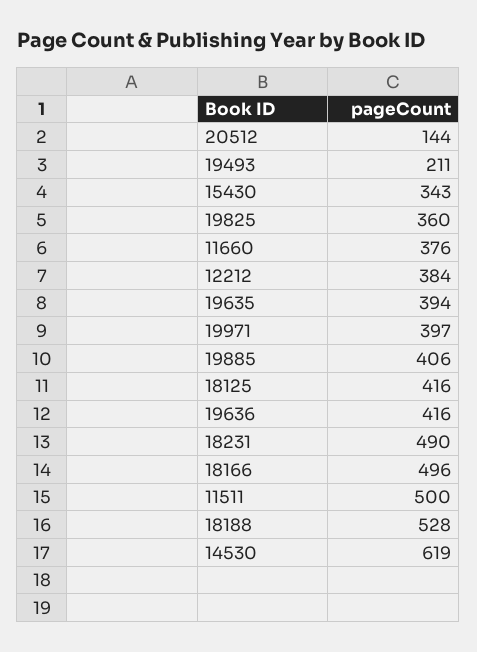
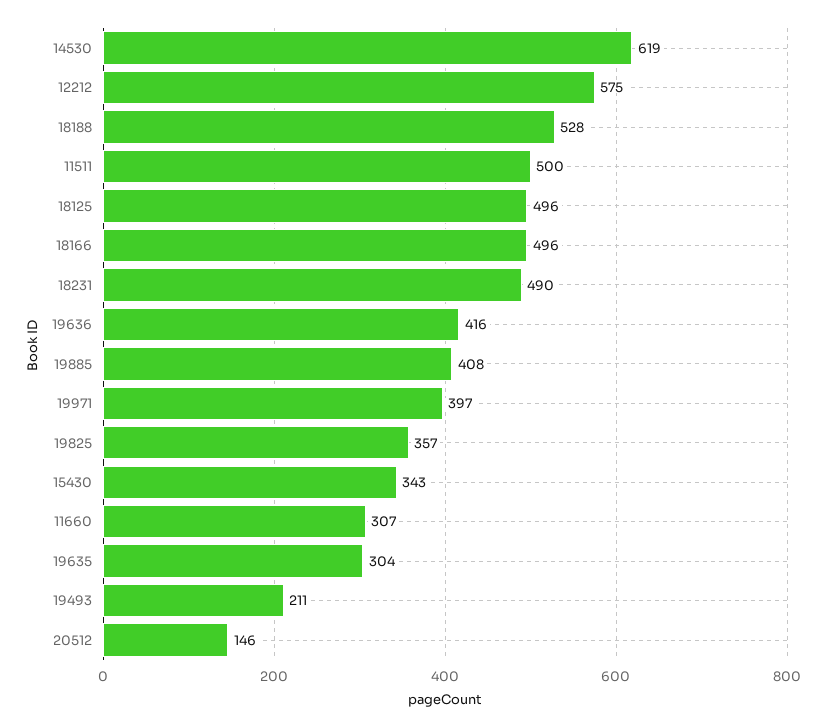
20512: 144 -> 146
19825: 360 -> 357
11660: 376 -> 307
12212: 384 -> 575
19635: 394 -> 304
19885: 406 -> 408
18125: 416 -> 496

